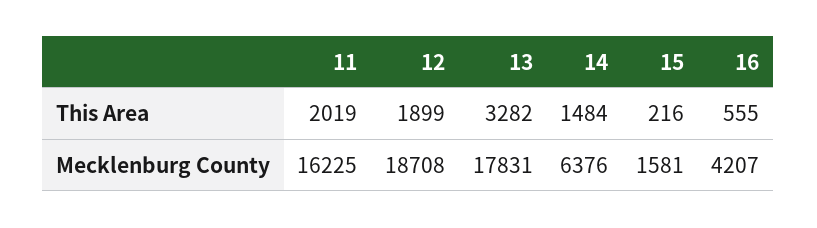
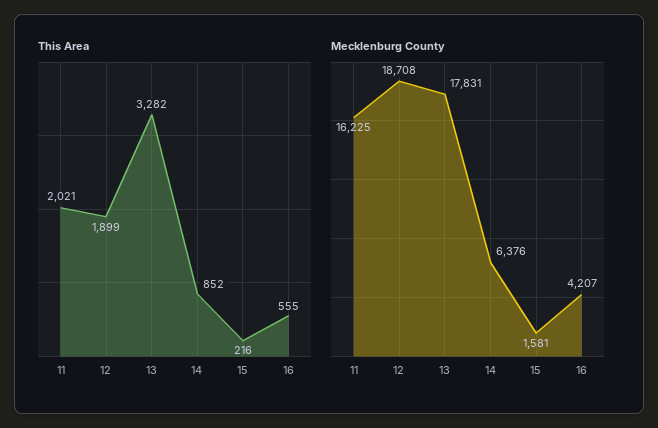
This Area, 11: 2019 -> 2021
This Area, 14: 1484 -> 852

